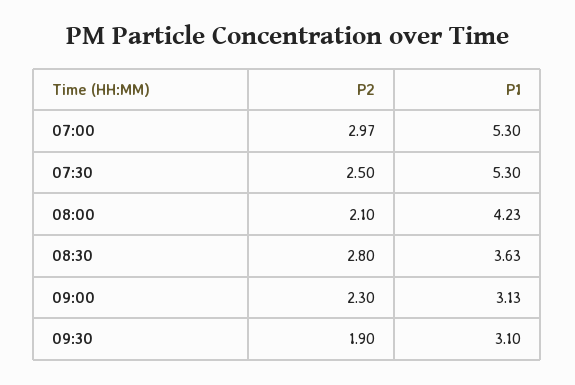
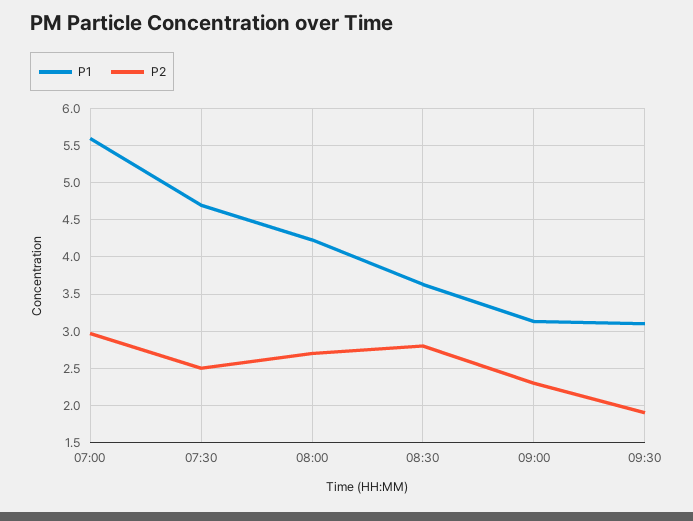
P1, 07:00: 5.3 -> 5.6
P1, 07:30: 5.3 -> 4.7
P2, 08:00: 2.1 -> 2.7

